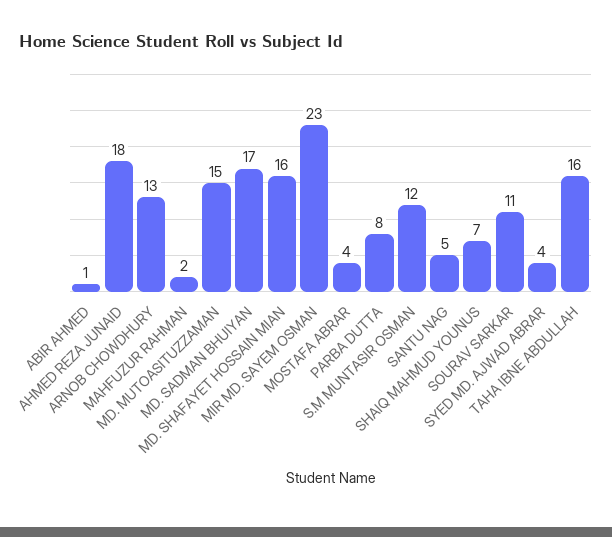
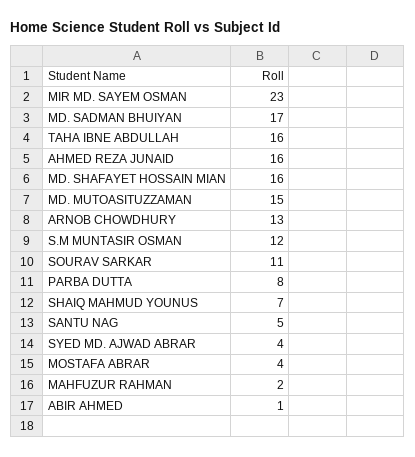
AHMED REZA JUNAID: 18 -> 16

